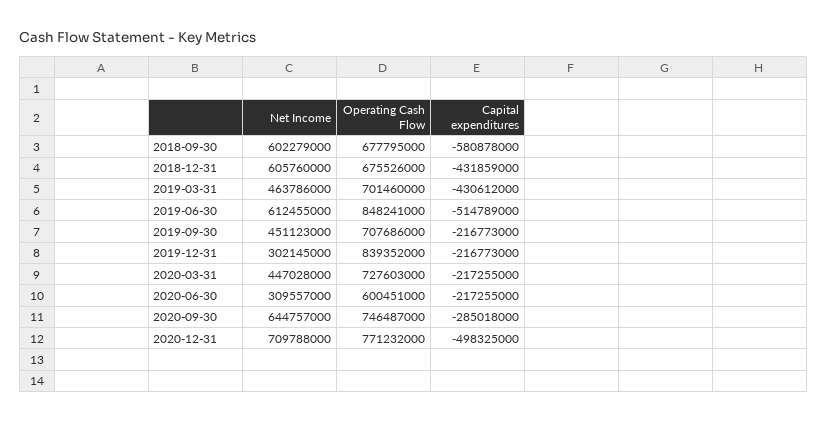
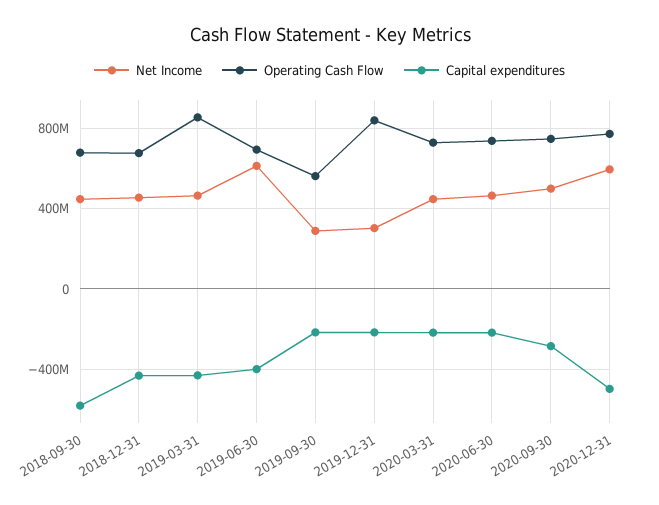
Net Income, 2018-09-30: 602279000 -> 450000000
Net Income, 2018-12-31: 605760000 -> 450000000
Operating Cash Flow, 2019-03-31: 701460000 -> 850000000
Operating Cash Flow, 2019-06-30: 848241000 -> 700000000
Capital expenditures, 2019-06-30: -514789000 -> -400000000
Net Income, 2019-09-30: 451123000 -> 300000000
Operating Cash Flow, 2019-09-30: 707686000 -> 550000000
Net Income, 2020-06-30: 309557000 -> 450000000
Operating Cash Flow, 2020-06-30: 600451000 -> 750000000
Net Income, 2020-09-30: 644757000 -> 500000000
Net Income, 2020-12-31: 709788000 -> 600000000

